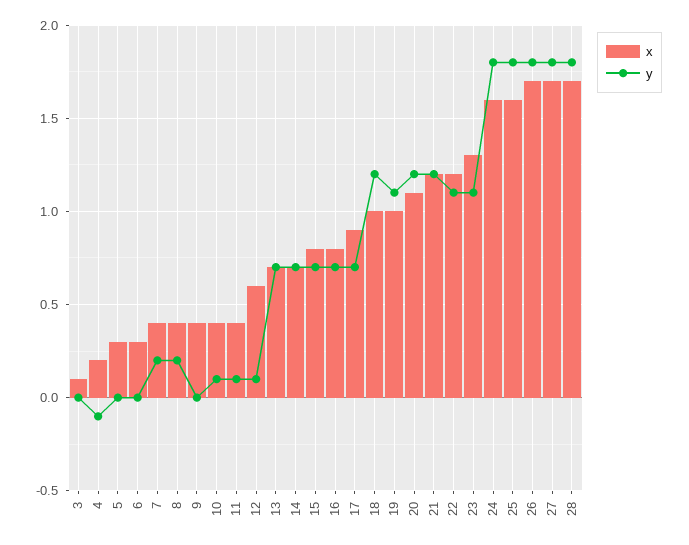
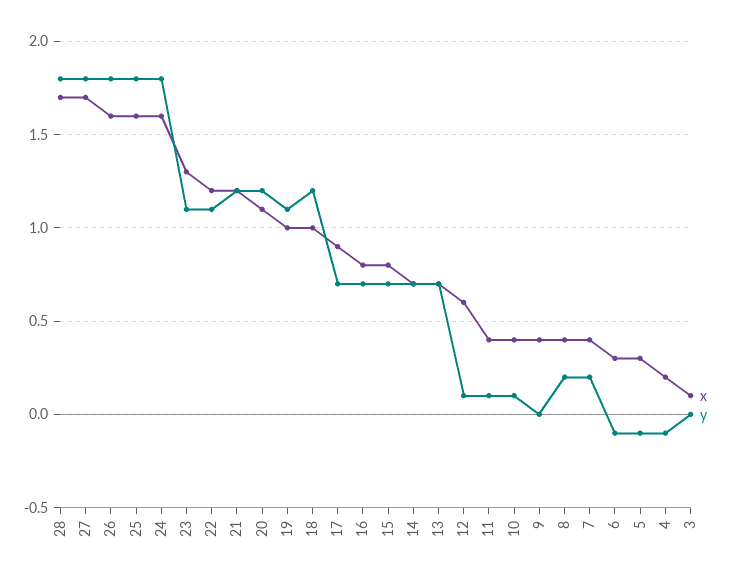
y, 5: 0 -> -0.1
y, 6: 0 -> -0.1
x, 26: 1.7 -> 1.6

